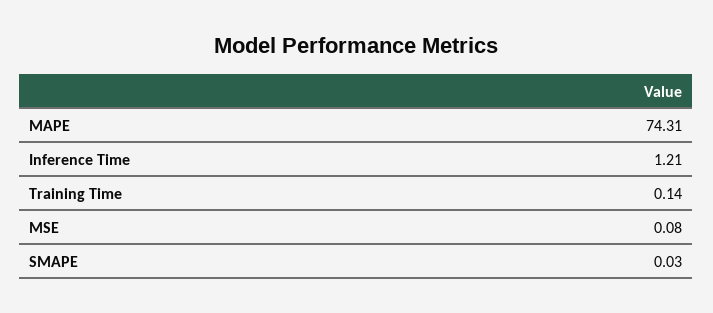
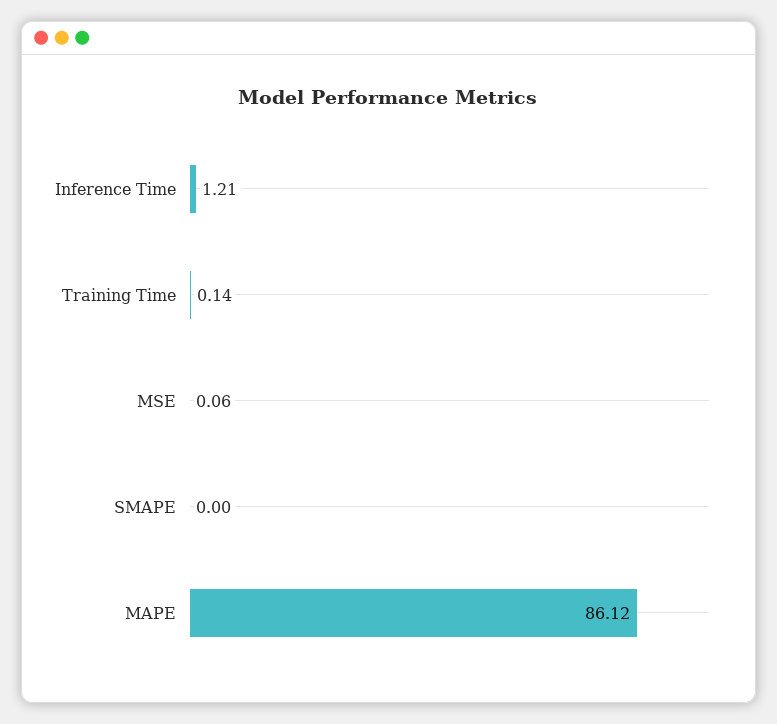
MAPE: 74.31 -> 86.12
MSE: 0.08 -> 0.06
SMAPE: 0.03 -> 0

